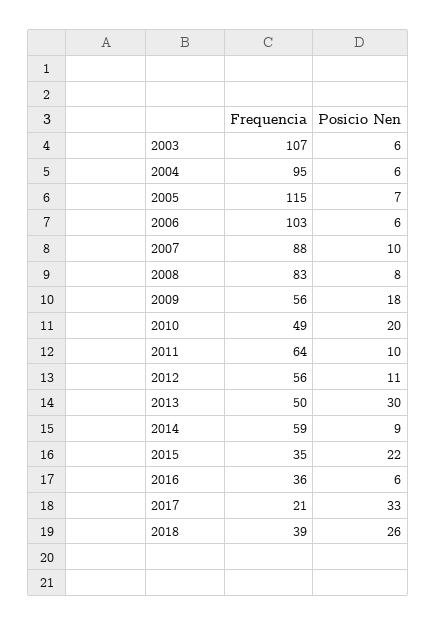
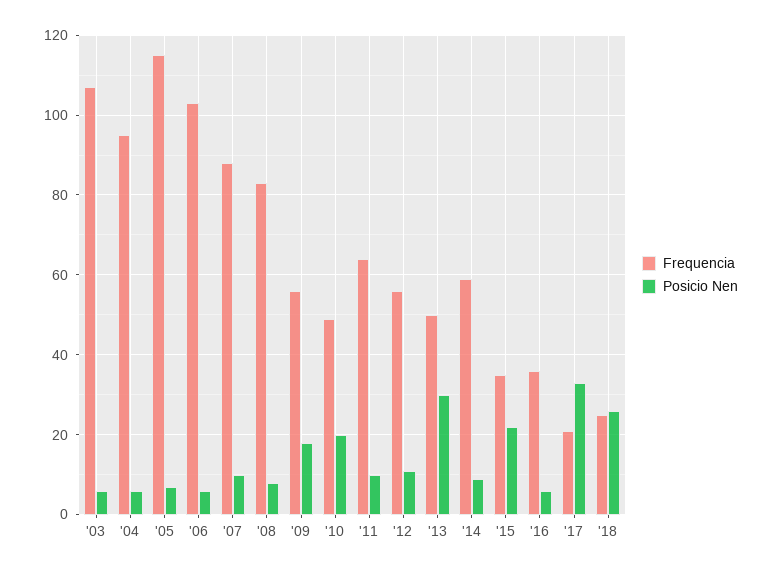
Frequencia, 2018: 39 -> 25

